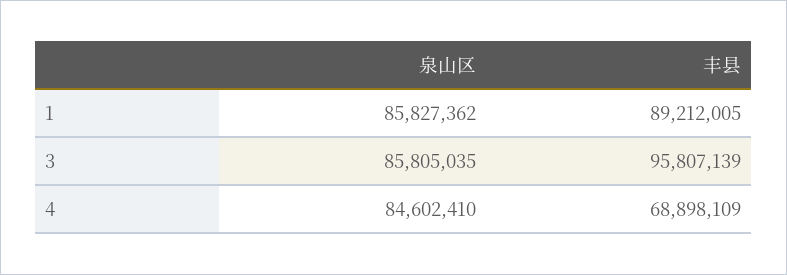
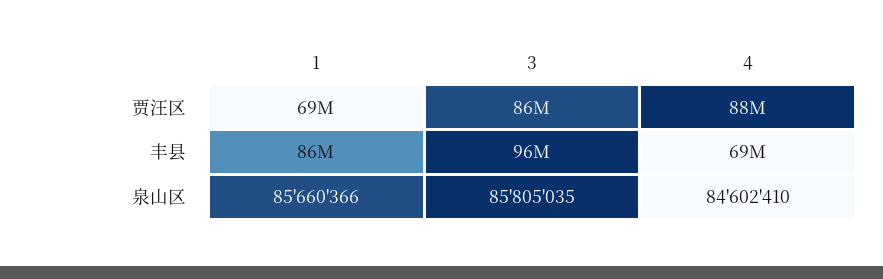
泉山区, 1: 85827362 -> 85660366
丰县, 1: 89212005 -> 86000000
贾汪区, 1: none -> 69000000
贾汪区, 3: none -> 86000000
贾汪区, 4: none -> 88000000

